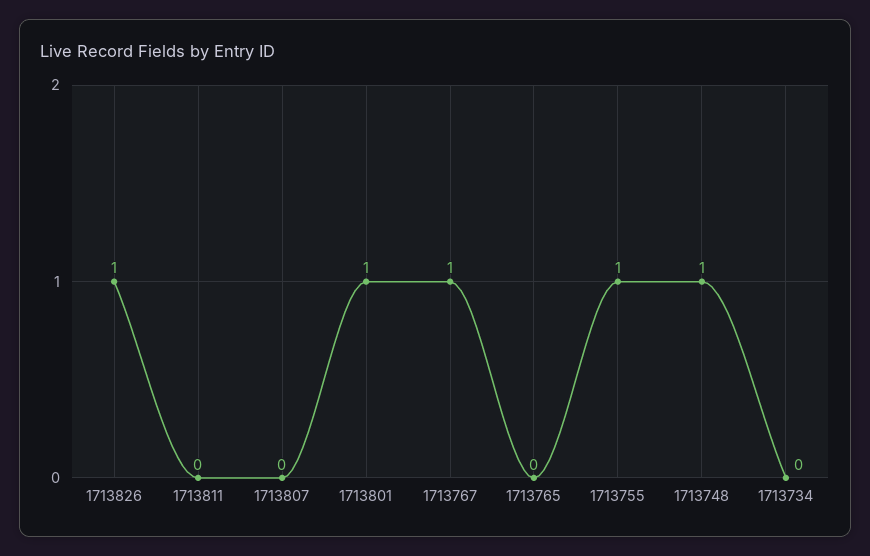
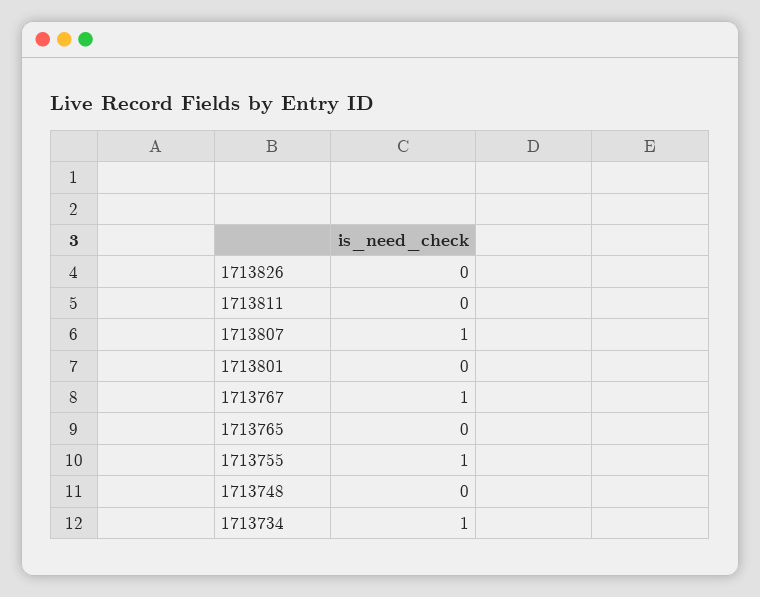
1713826: 1 -> 0
1713807: 0 -> 1
1713801: 1 -> 0
1713748: 1 -> 0
1713734: 0 -> 1

